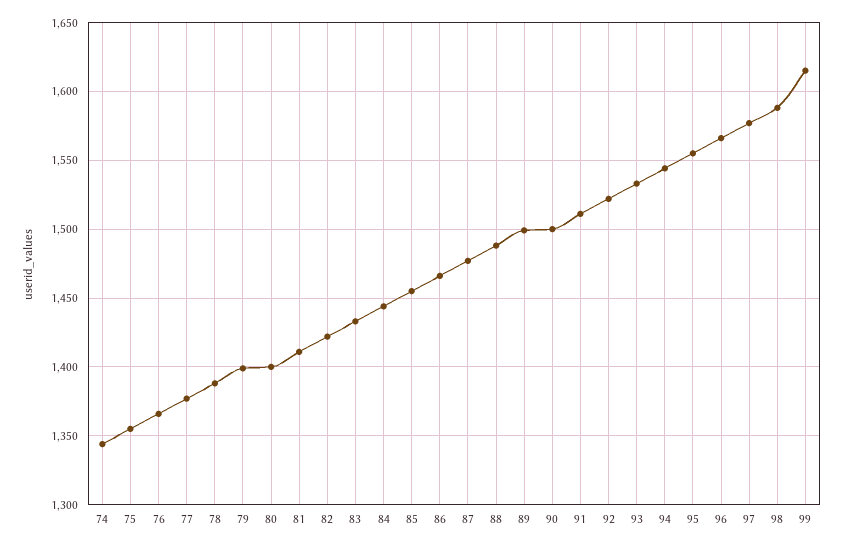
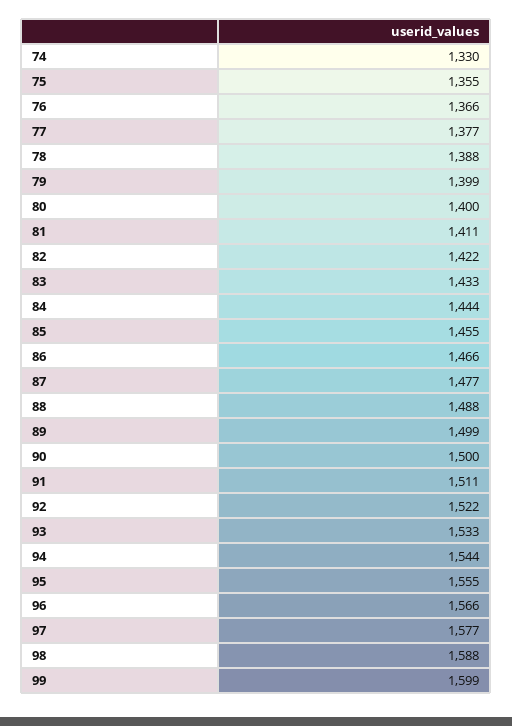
74: 1345 -> 1330
99: 1615 -> 1599

